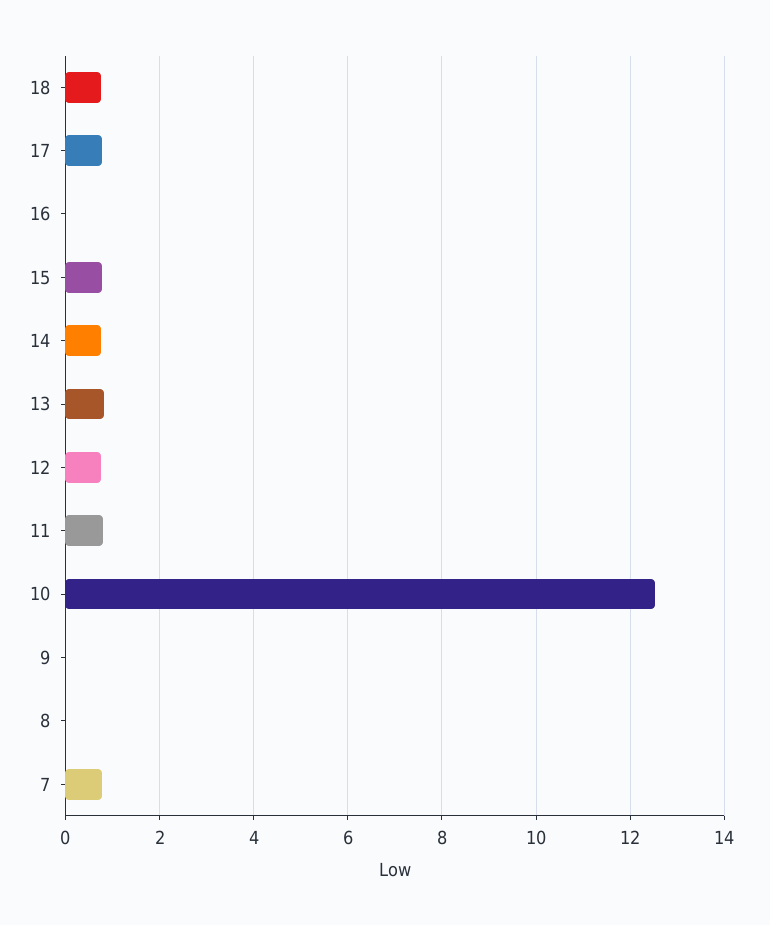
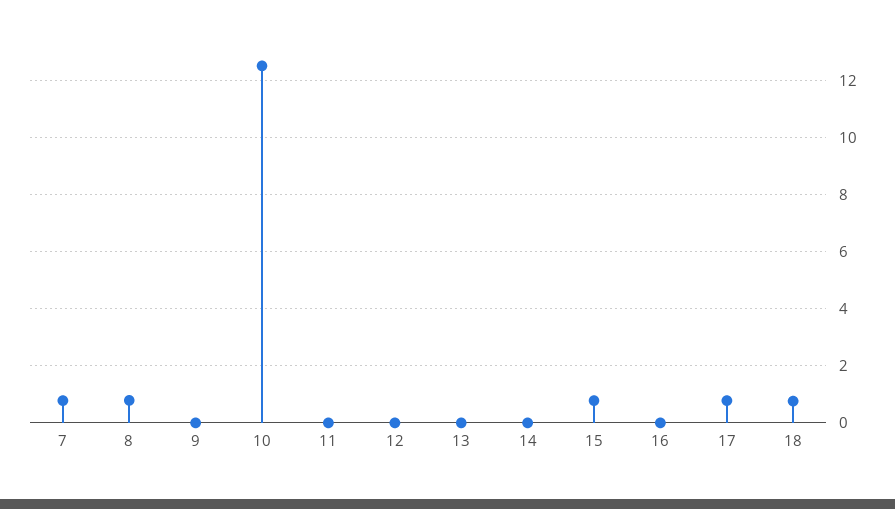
14: 0.8 -> 0
13: 0.8 -> 0
12: 0.8 -> 0
11: 0.8 -> 0
8: 0 -> 0.75

